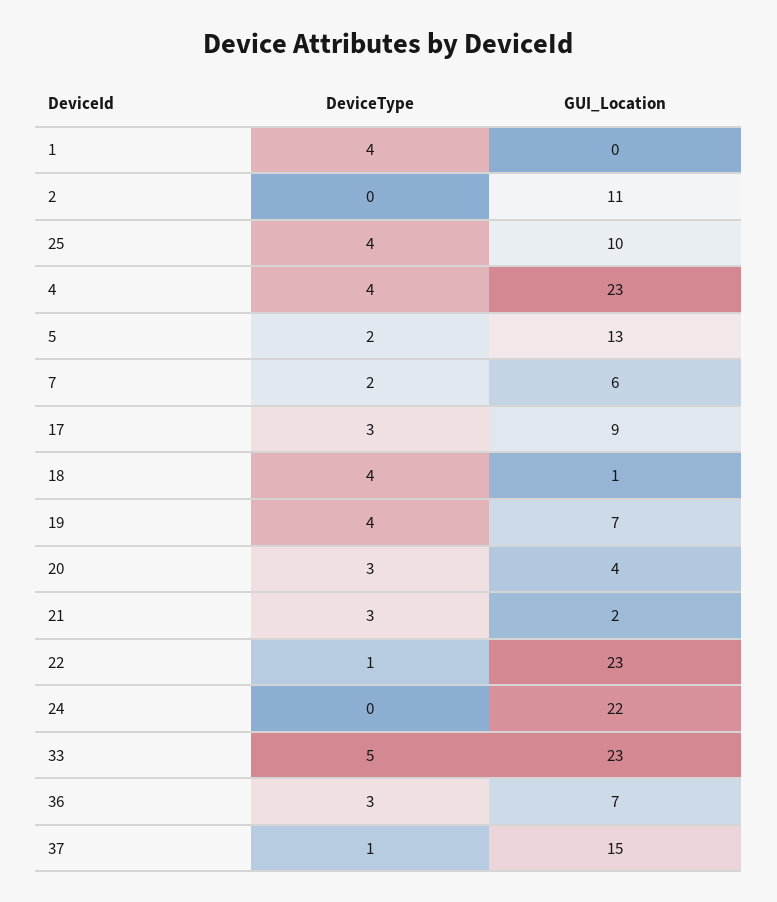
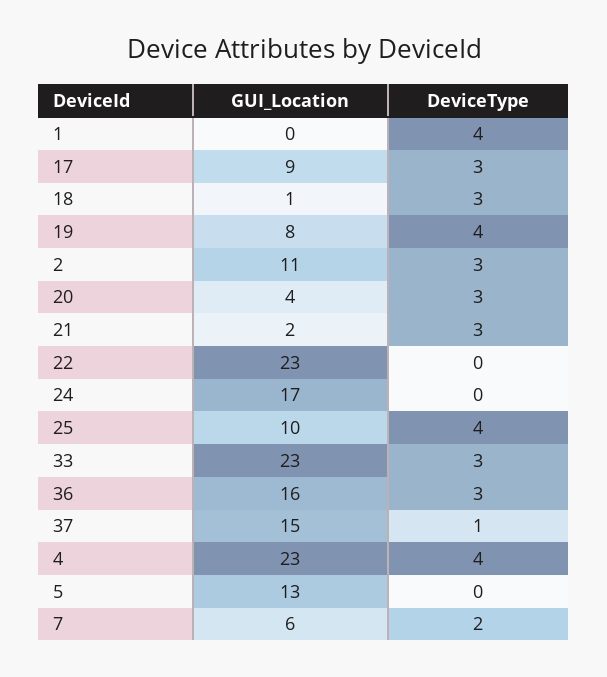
DeviceType, 2: 0 -> 3
DeviceType, 5: 2 -> 0
DeviceType, 18: 4 -> 3
GUI_Location, 19: 7 -> 8
DeviceType, 22: 1 -> 0
GUI_Location, 24: 22 -> 17
DeviceType, 33: 5 -> 3
GUI_Location, 36: 7 -> 16

